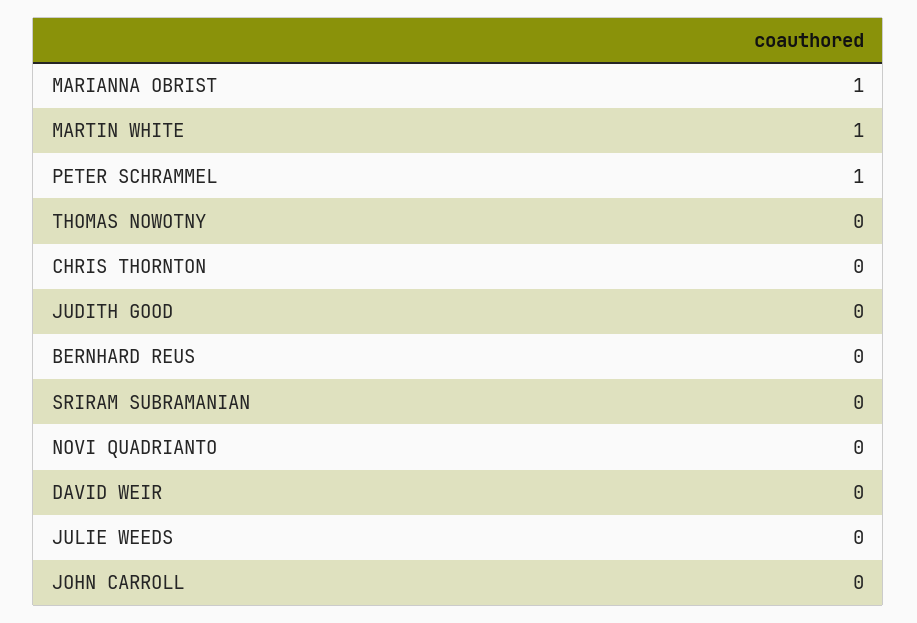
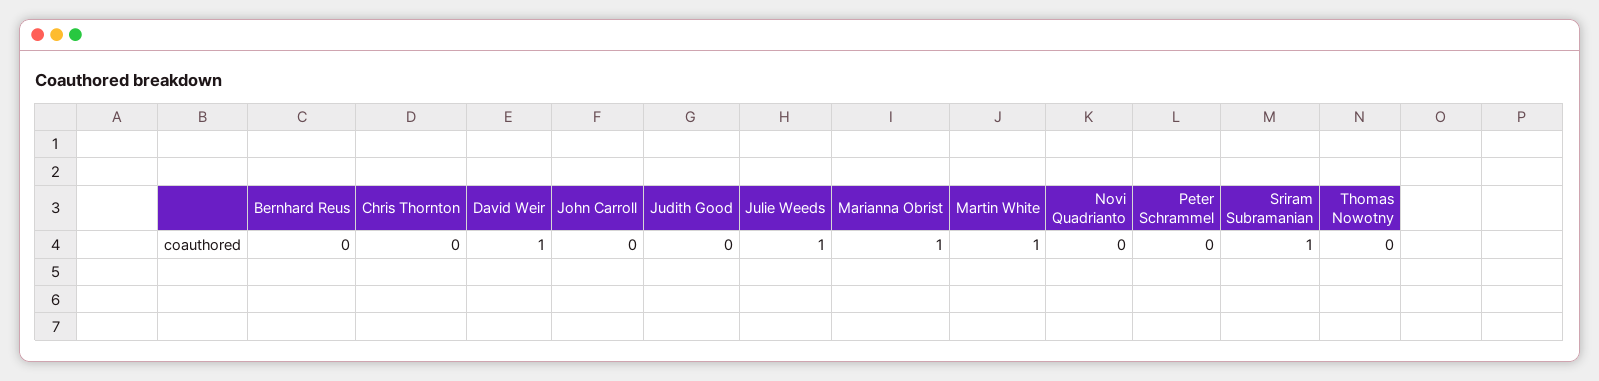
PETER SCHRAMMEL: 1 -> 0
SRIRAM SUBRAMANIAN: 0 -> 1
DAVID WEIR: 0 -> 1
JULIE WEEDS: 0 -> 1

